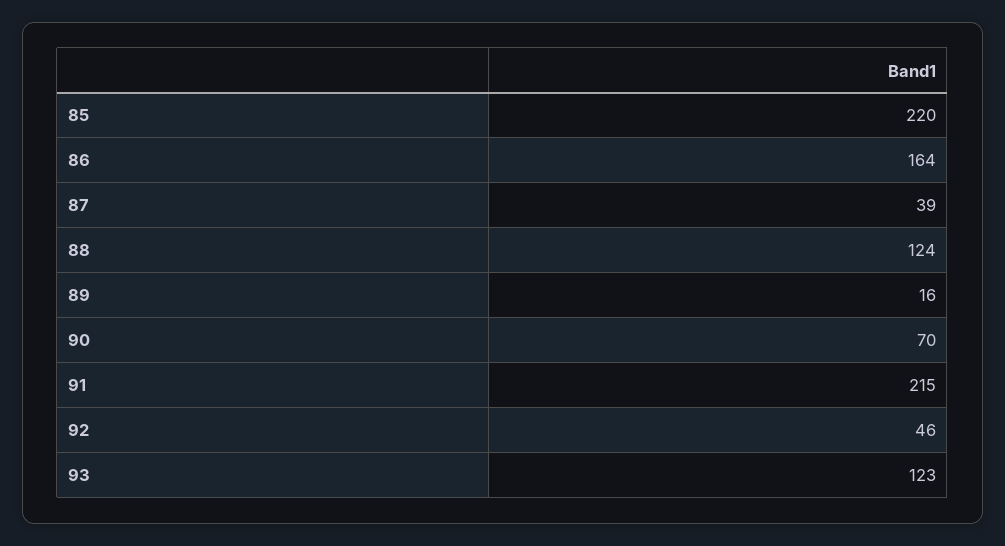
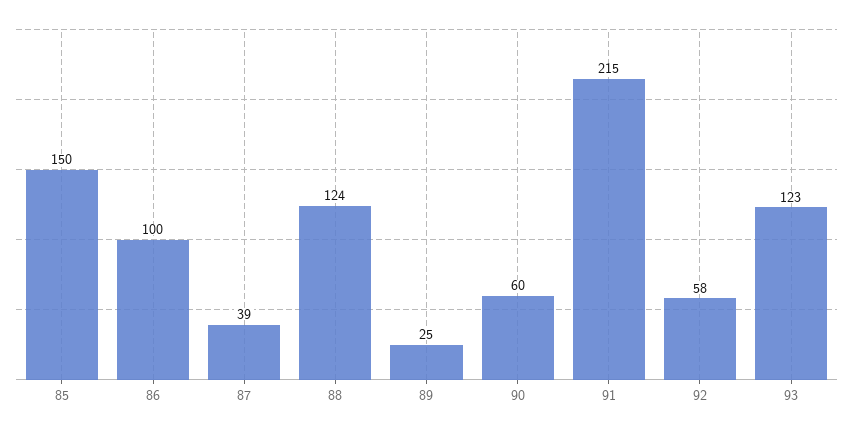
85: 220 -> 150
86: 164 -> 100
89: 16 -> 25
90: 70 -> 60
92: 46 -> 58

